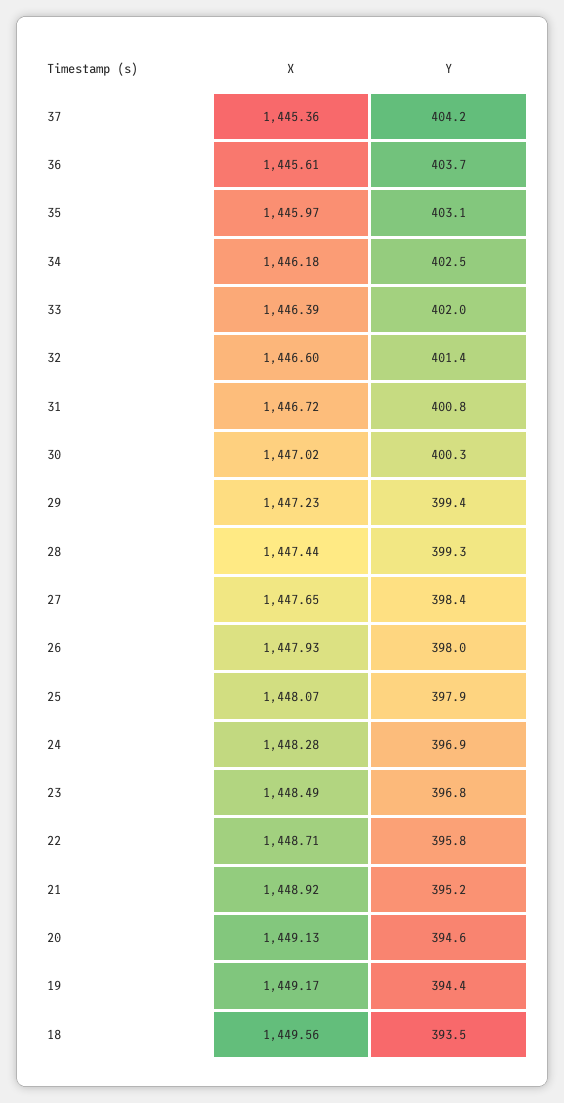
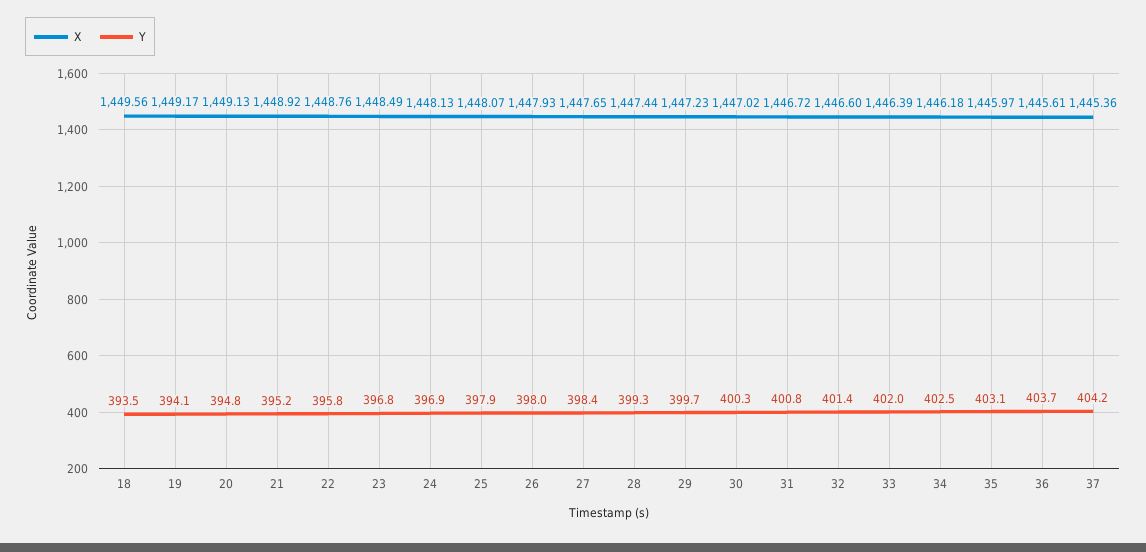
Y, 29: 399.4 -> 399.7
X, 24: 1448.28 -> 1448.13
X, 22: 1448.71 -> 1448.76
Y, 20: 394.6 -> 394.8
Y, 19: 394.4 -> 394.1

